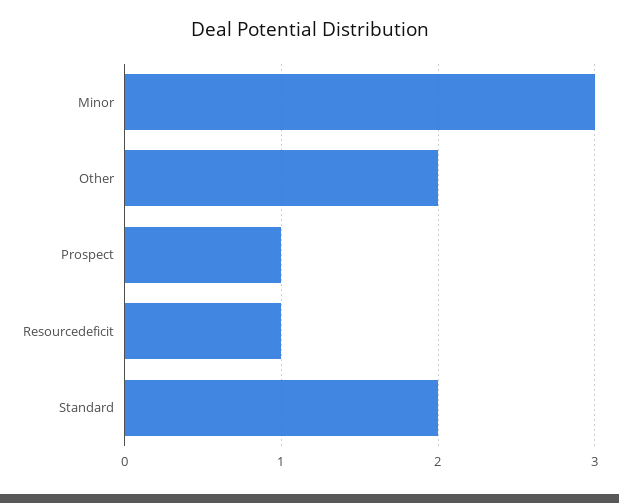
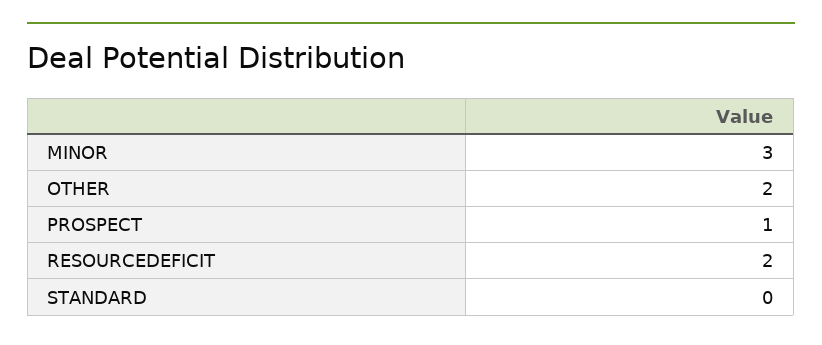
Resourcedeficit: 1 -> 2
Standard: 2 -> 0

